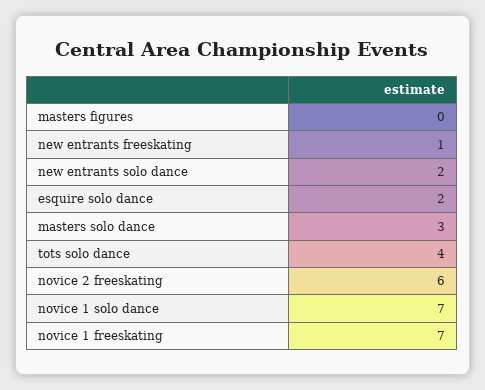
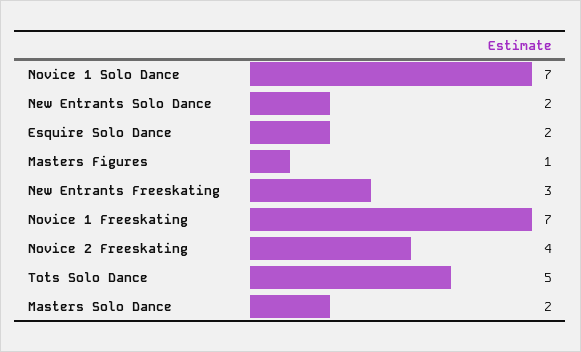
masters figures: 0 -> 1
new entrants freeskating: 1 -> 3
masters solo dance: 3 -> 2
tots solo dance: 4 -> 5
novice 2 freeskating: 6 -> 4

